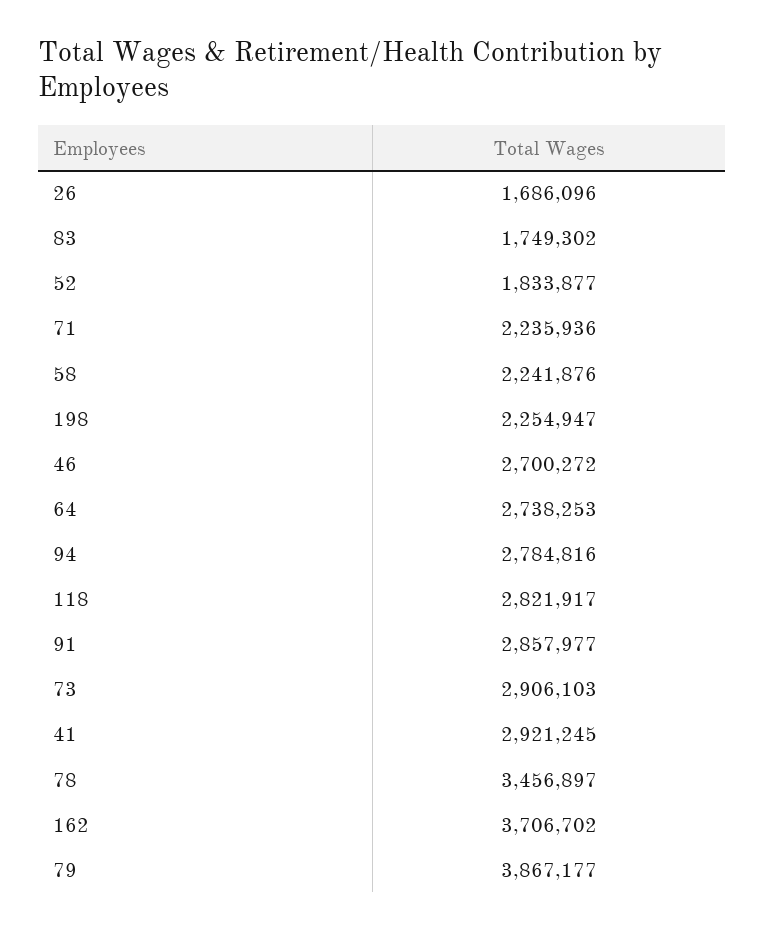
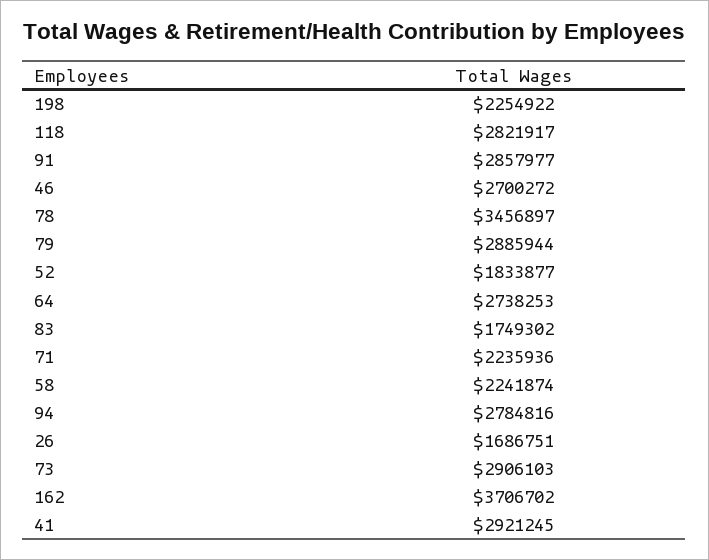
26: 1686096 -> 1686751
58: 2241876 -> 2241874
198: 2254947 -> 2254922
79: 3867177 -> 2885944

